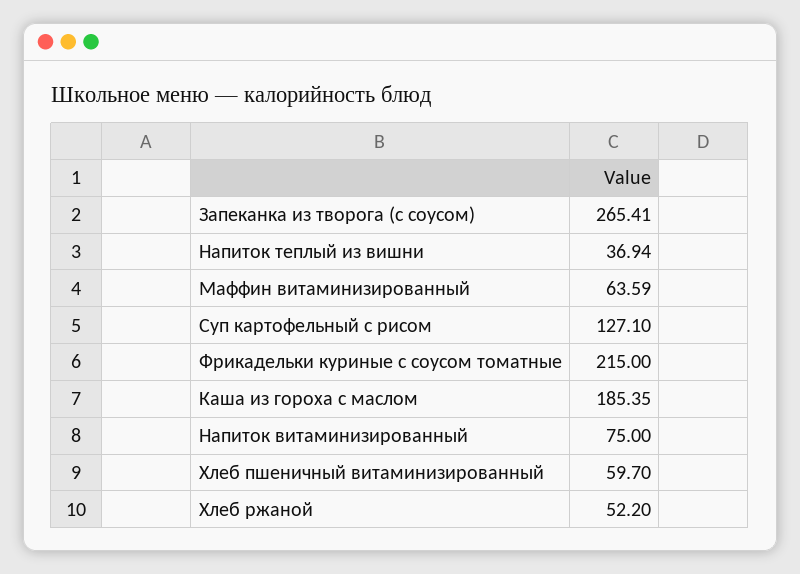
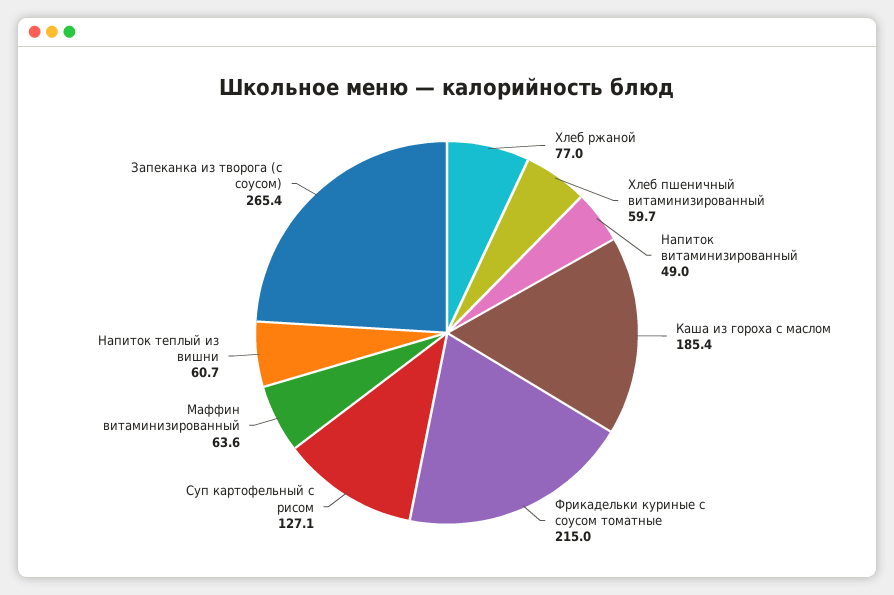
Напиток теплый из вишни: 36.94 -> 60.7
Напиток витаминизированный: 75 -> 49
Хлеб ржаной: 52.2 -> 77

